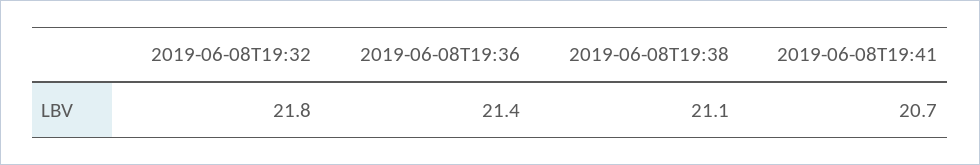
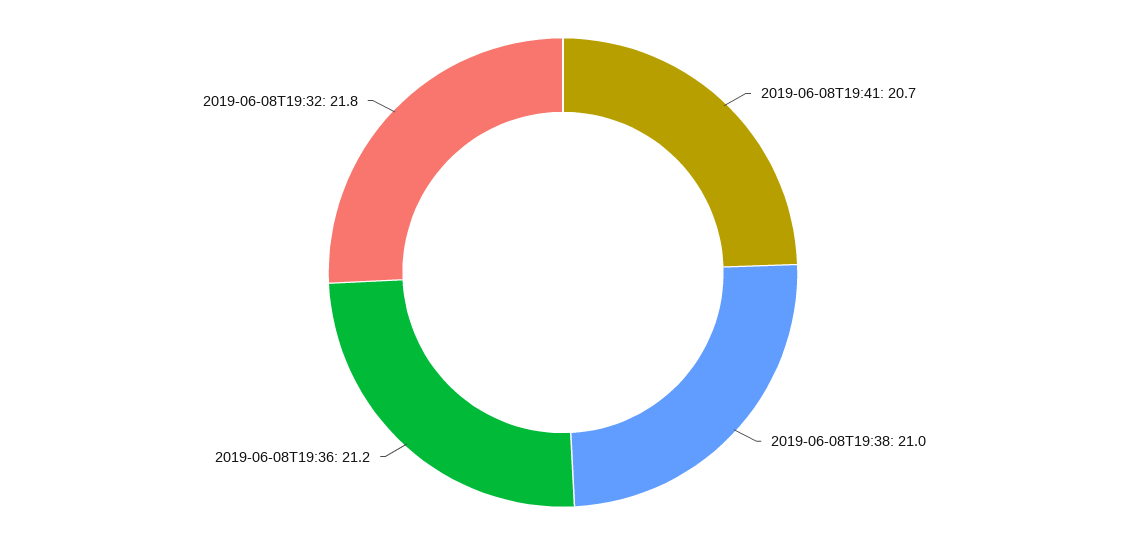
2019-06-08T19:36: 21.4 -> 21.2
2019-06-08T19:38: 21.1 -> 21

